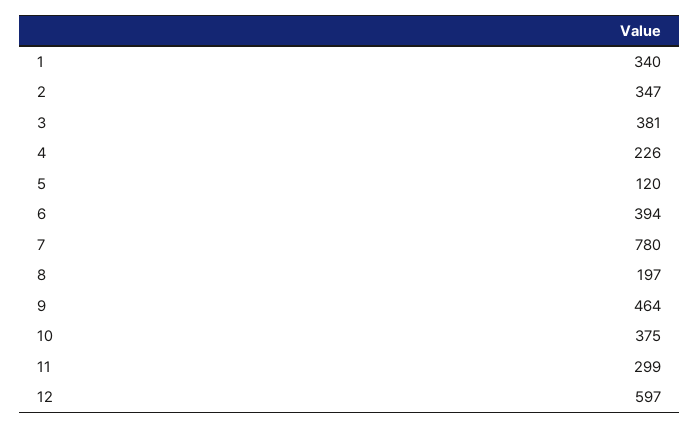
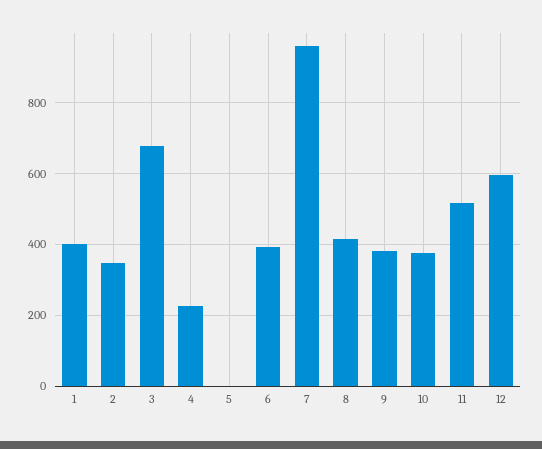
1: 340 -> 400
3: 381 -> 680
5: 120 -> 0
7: 780 -> 960
8: 197 -> 420
9: 464 -> 380
11: 299 -> 520

